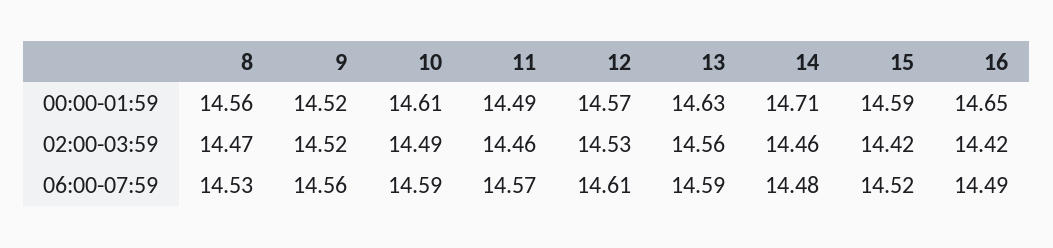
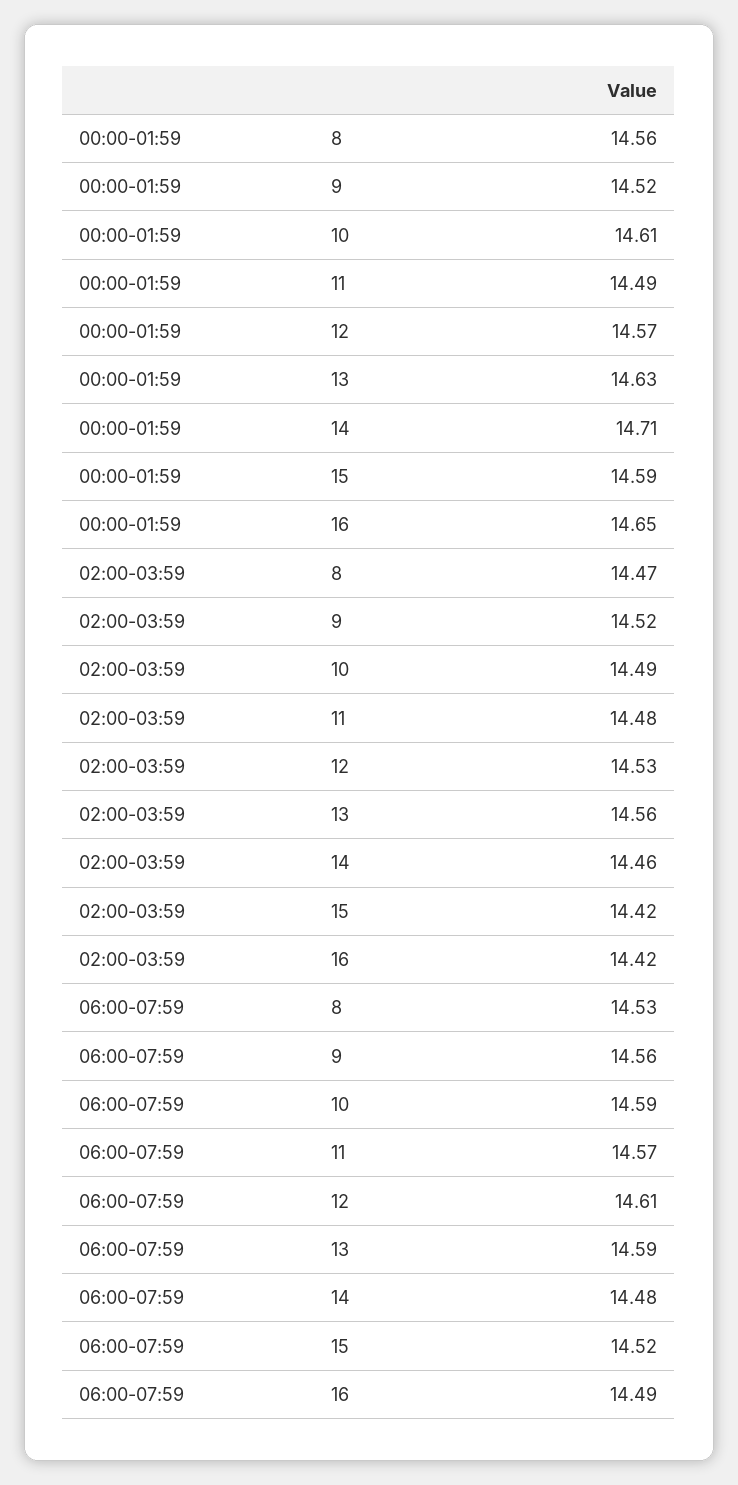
11, 02:00-03:59: 14.46 -> 14.48

